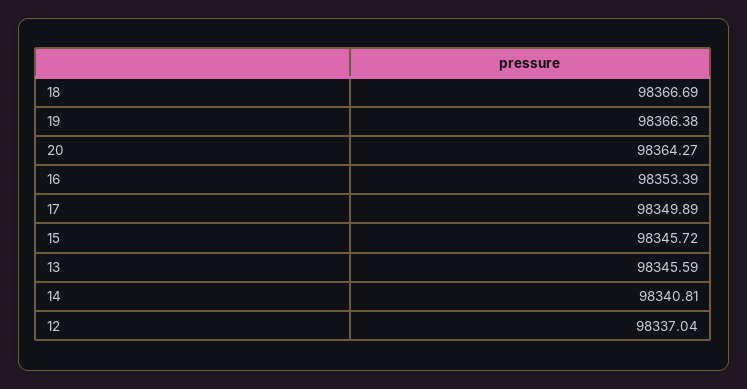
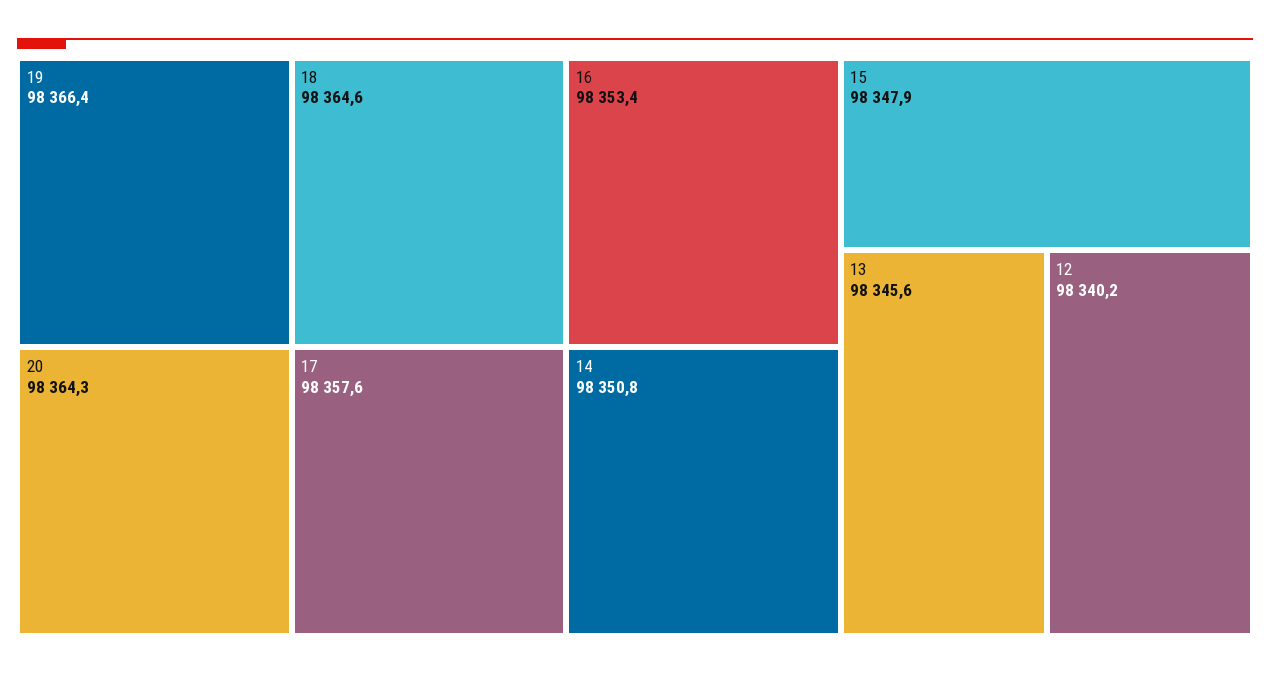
18: 98366.69 -> 98364.6
17: 98349.89 -> 98357.6
15: 98345.72 -> 98347.9
14: 98340.81 -> 98350.8
12: 98337.04 -> 98340.2

